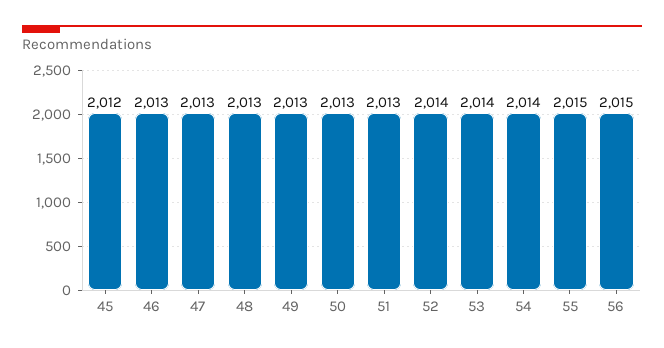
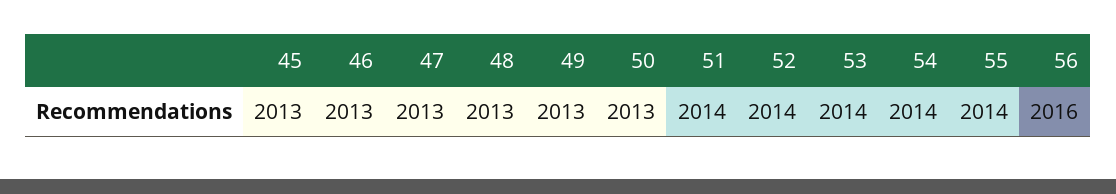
45: 2012 -> 2013
51: 2013 -> 2014
55: 2015 -> 2014
56: 2015 -> 2016

